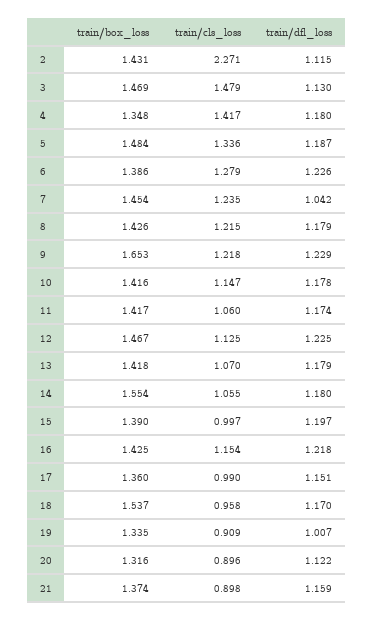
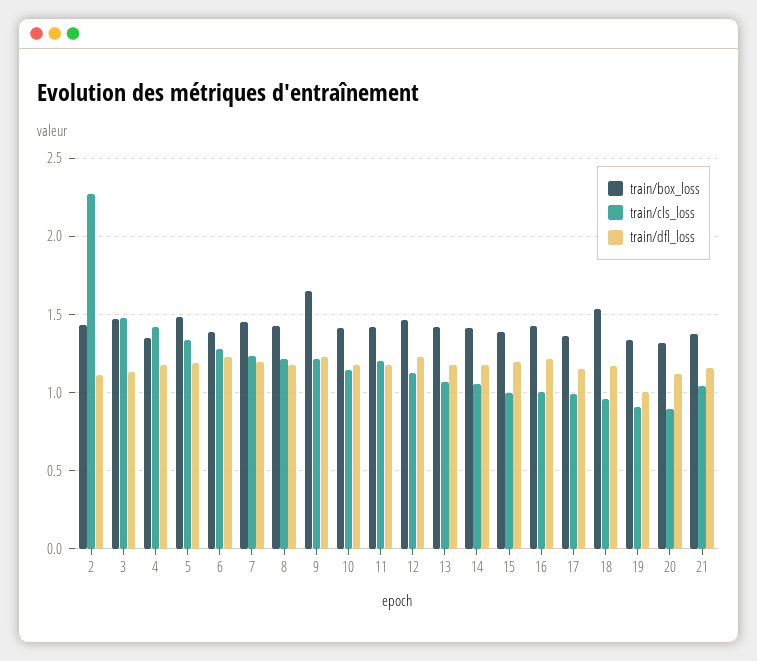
train/dfl_loss, 7: 1.042 -> 1.2
train/cls_loss, 11: 1.06 -> 1.2
train/box_loss, 14: 1.554 -> 1.4
train/cls_loss, 16: 1.154 -> 1
train/cls_loss, 21: 0.898 -> 1.05

